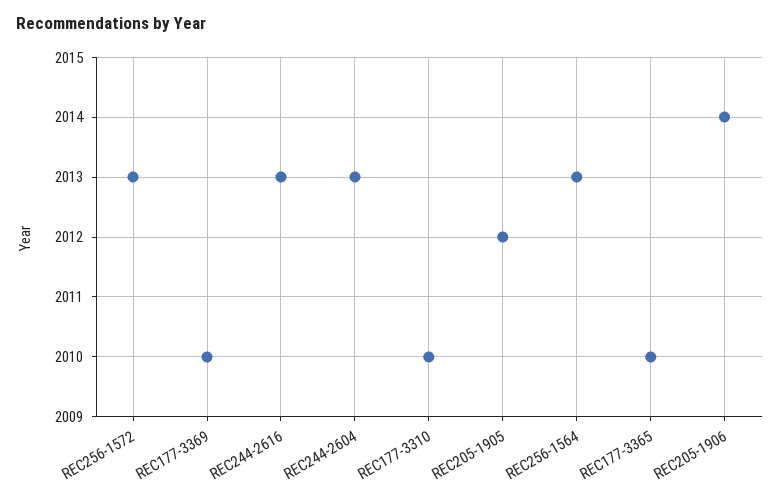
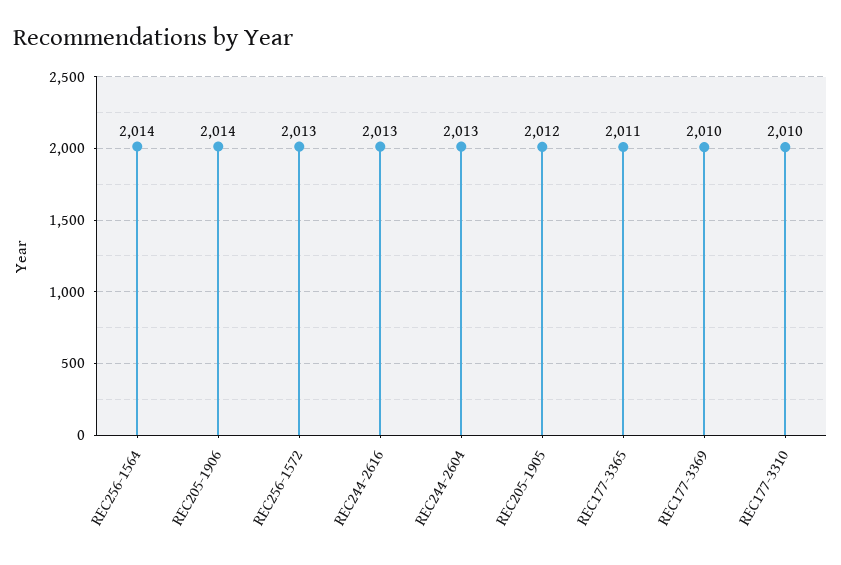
REC256-1564: 2013 -> 2014
REC177-3365: 2010 -> 2011

